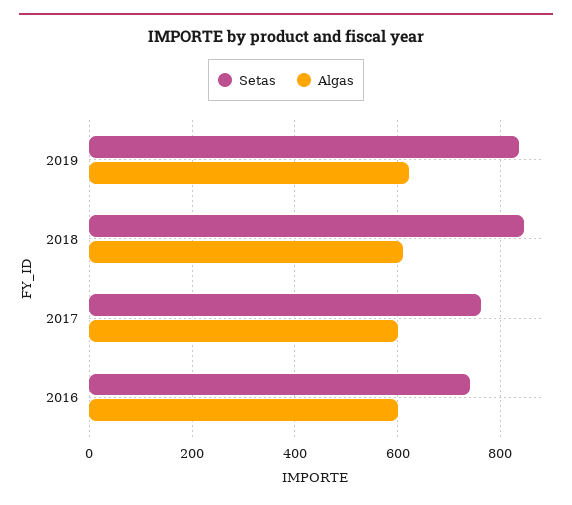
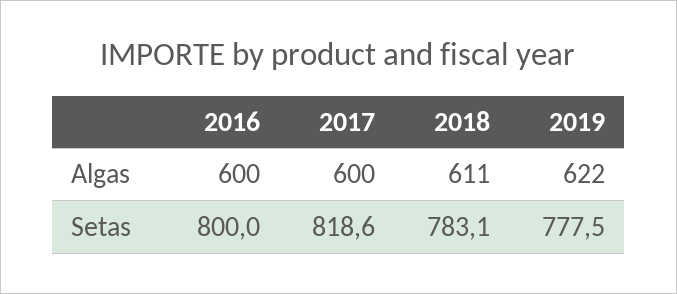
Setas, 2019: 840 -> 777.5
Setas, 2018: 840 -> 783.1
Setas, 2017: 760 -> 818.6
Setas, 2016: 740 -> 800

